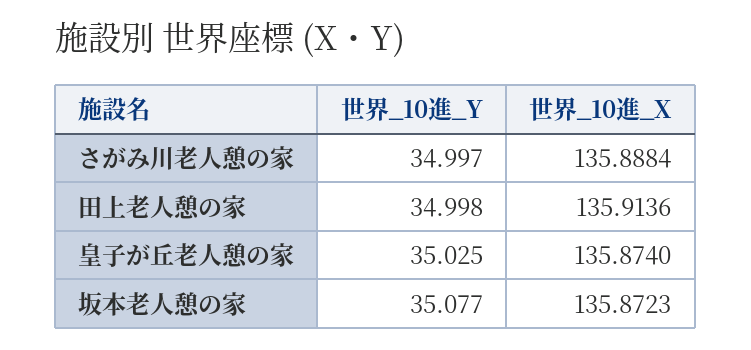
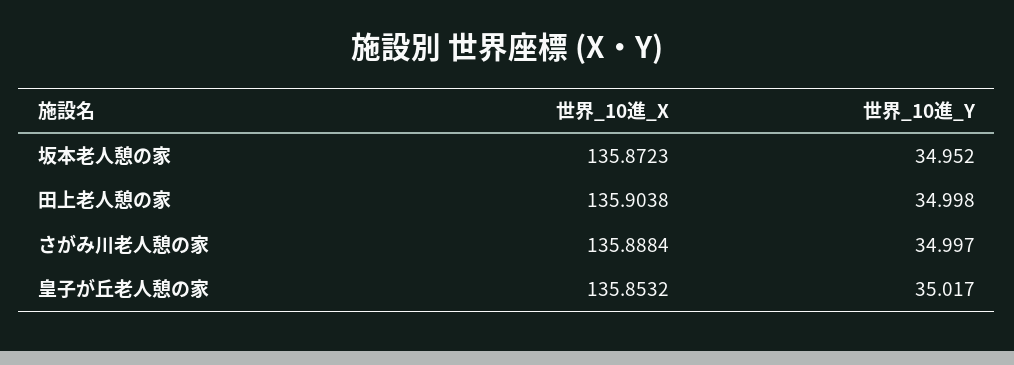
世界_10進_X, 田上老人憩の家: 135.9136 -> 135.9038
世界_10進_Y, 皇子が丘老人憩の家: 35.025 -> 35.017
世界_10進_X, 皇子が丘老人憩の家: 135.874 -> 135.8532
世界_10進_Y, 坂本老人憩の家: 35.077 -> 34.952

